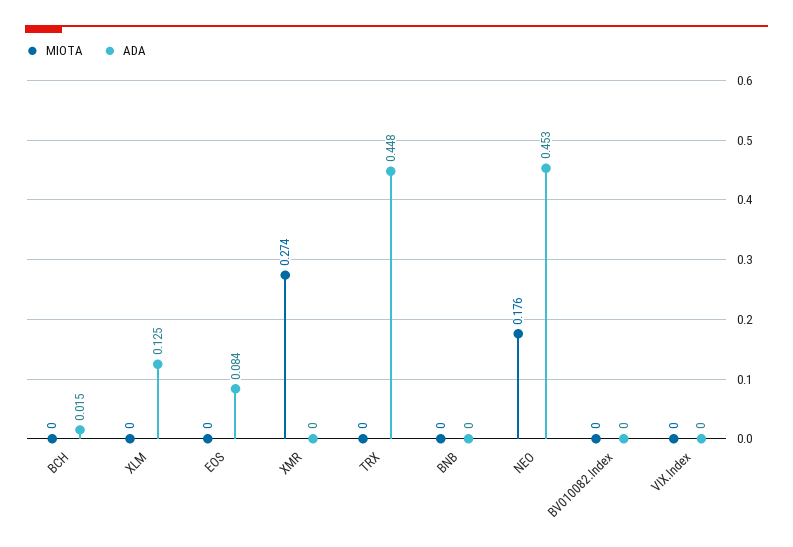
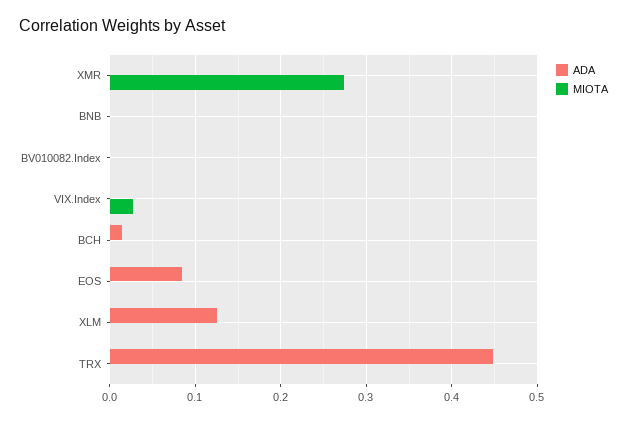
MIOTA, NEO: 0.176 -> none
ADA, NEO: 0.453 -> none
MIOTA, VIX.Index: 0 -> 0.03

